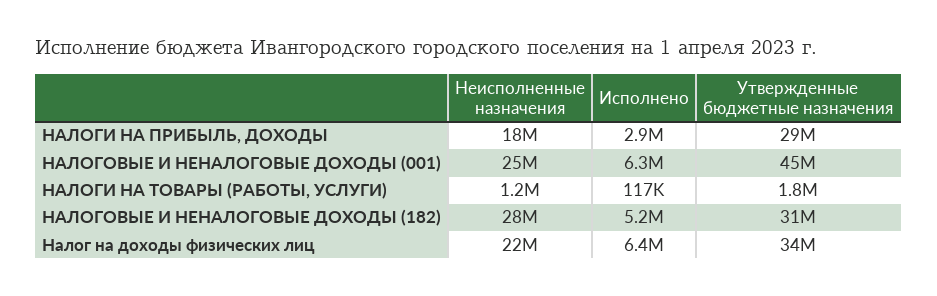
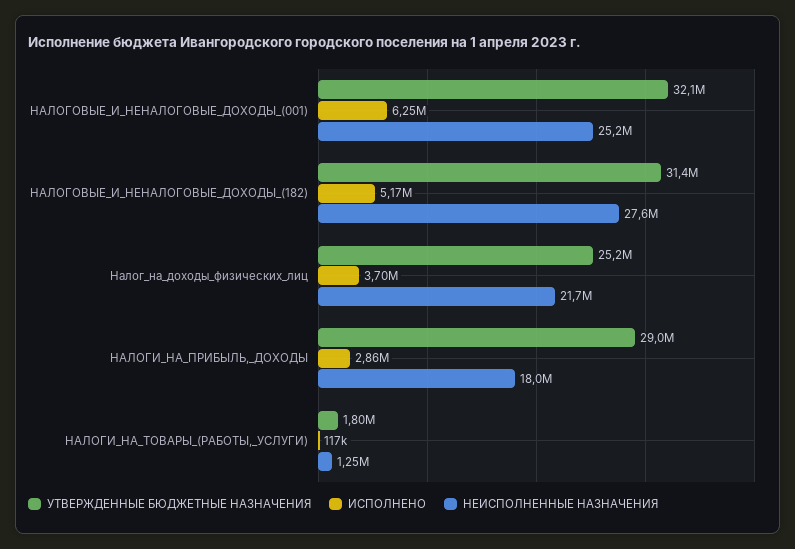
Утвержденные бюджетные назначения, НАЛОГОВЫЕ И НЕНАЛОГОВЫЕ ДОХОДЫ (001): 45000000 -> 32100000
Исполнено, Налог на доходы физических лиц: 6400000 -> 3700000
Утвержденные бюджетные назначения, Налог на доходы физических лиц: 34000000 -> 25200000

